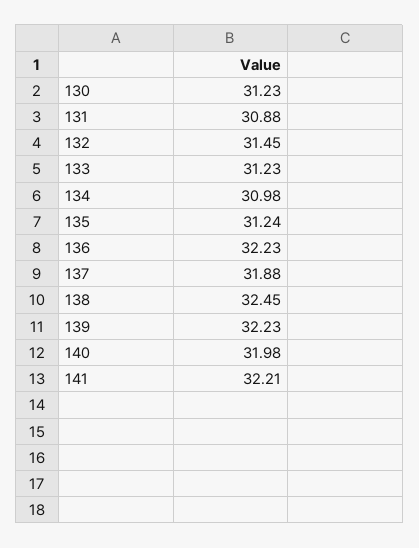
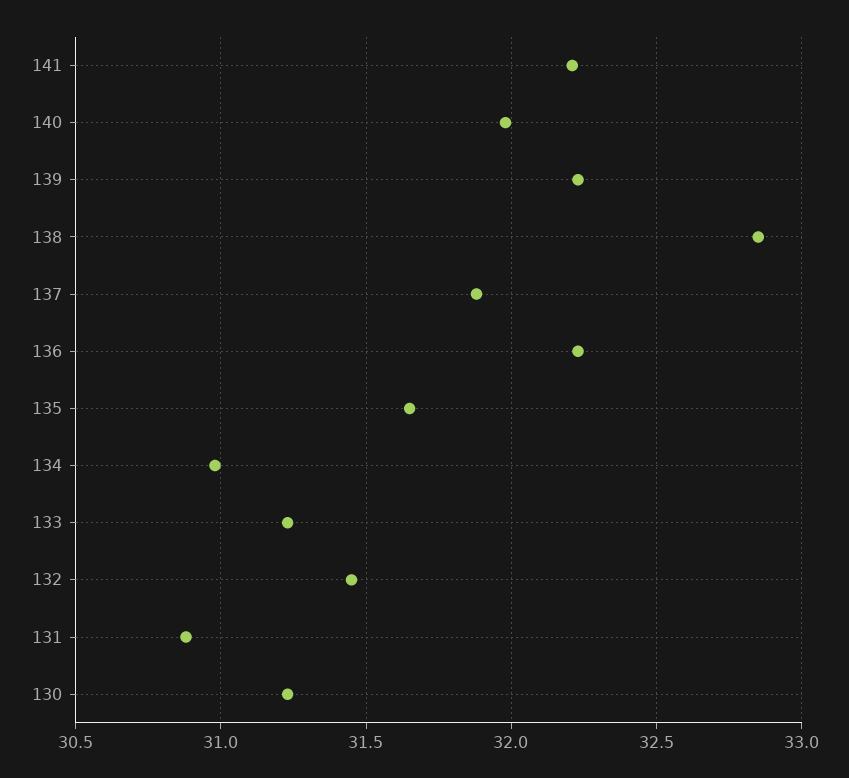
135: 31.24 -> 31.65
138: 32.45 -> 32.85

